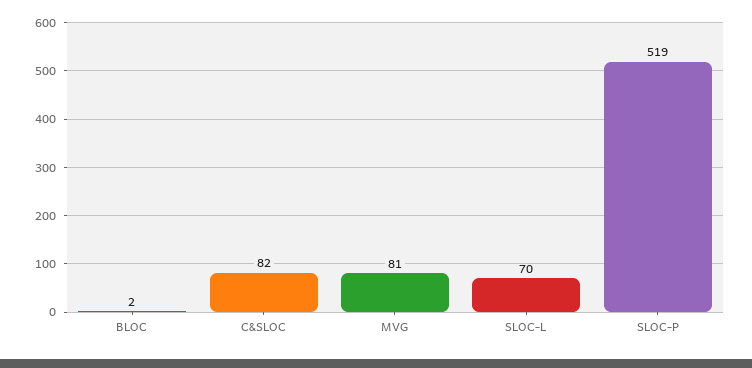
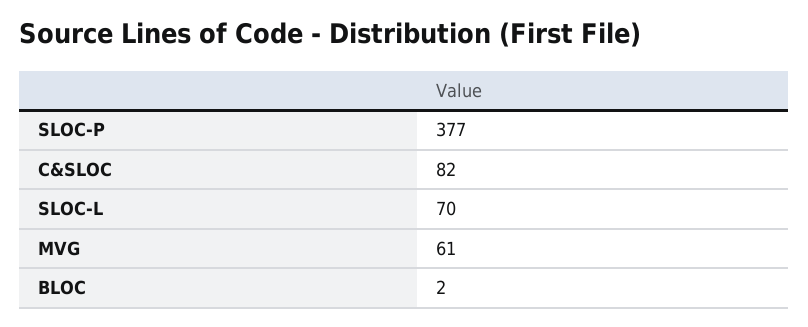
MVG: 81 -> 61
SLOC-P: 519 -> 377

